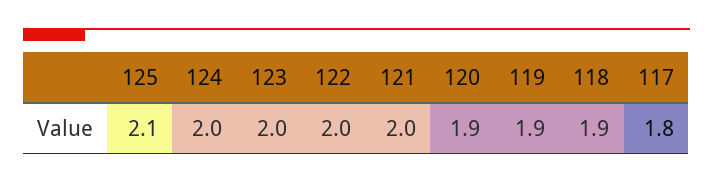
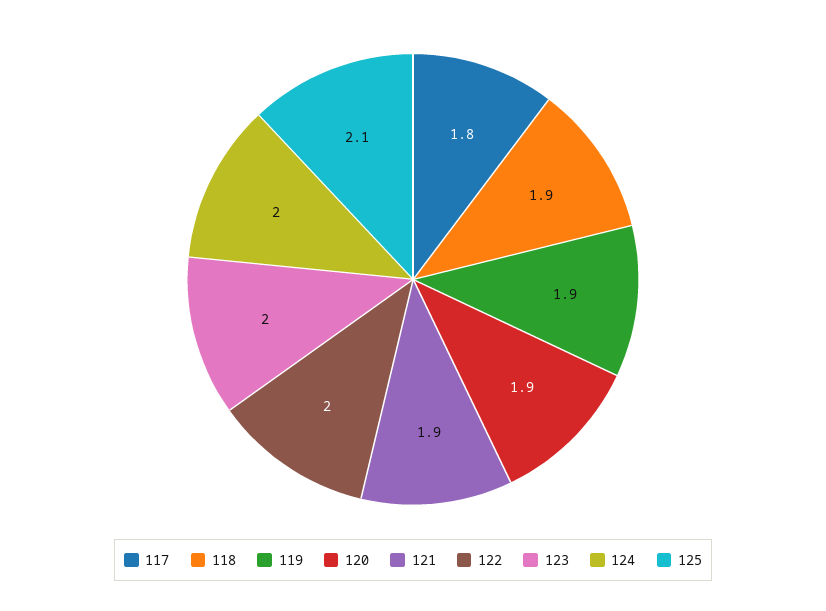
121: 2 -> 1.9

